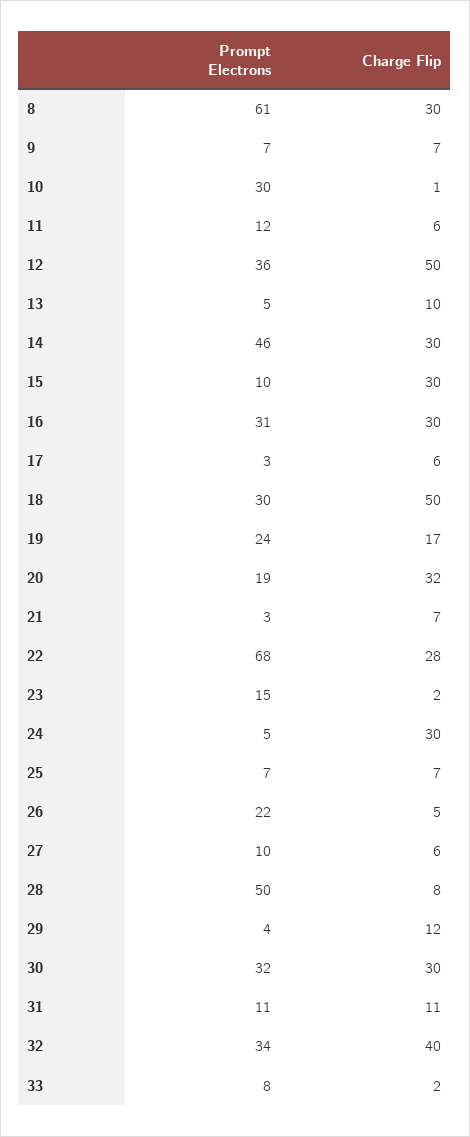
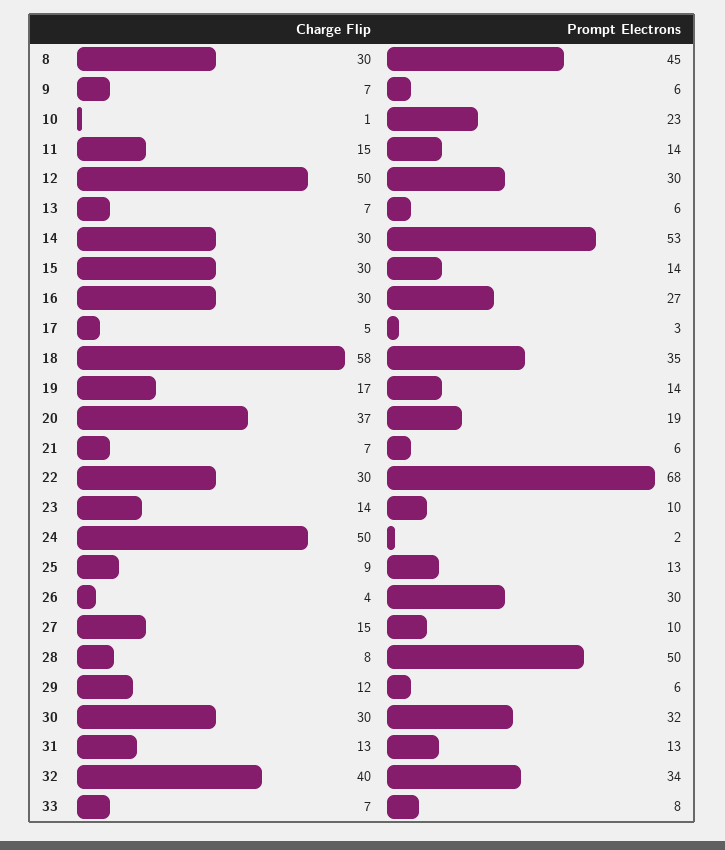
Prompt Electrons, 8: 61 -> 45
Prompt Electrons, 9: 7 -> 6
Prompt Electrons, 10: 30 -> 23
Prompt Electrons, 11: 12 -> 14
Charge Flip, 11: 6 -> 15
Prompt Electrons, 12: 36 -> 30
Prompt Electrons, 13: 5 -> 6
Charge Flip, 13: 10 -> 7
Prompt Electrons, 14: 46 -> 53
Prompt Electrons, 15: 10 -> 14
Prompt Electrons, 16: 31 -> 27
Charge Flip, 17: 6 -> 5
Prompt Electrons, 18: 30 -> 35
Charge Flip, 18: 50 -> 58
Prompt Electrons, 19: 24 -> 14
Charge Flip, 20: 32 -> 37
Prompt Electrons, 21: 3 -> 6
Charge Flip, 22: 28 -> 30
Prompt Electrons, 23: 15 -> 10
Charge Flip, 23: 2 -> 14
Prompt Electrons, 24: 5 -> 2
Charge Flip, 24: 30 -> 50
Prompt Electrons, 25: 7 -> 13
Charge Flip, 25: 7 -> 9
Prompt Electrons, 26: 22 -> 30
Charge Flip, 26: 5 -> 4
Charge Flip, 27: 6 -> 15
Prompt Electrons, 29: 4 -> 6
Prompt Electrons, 31: 11 -> 13
Charge Flip, 31: 11 -> 13
Charge Flip, 33: 2 -> 7

